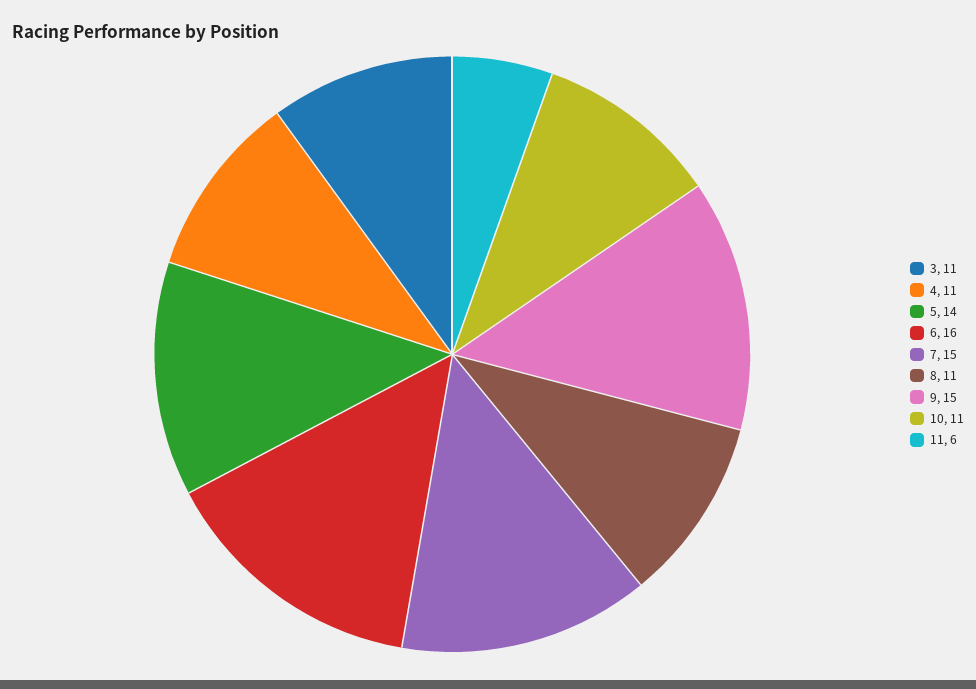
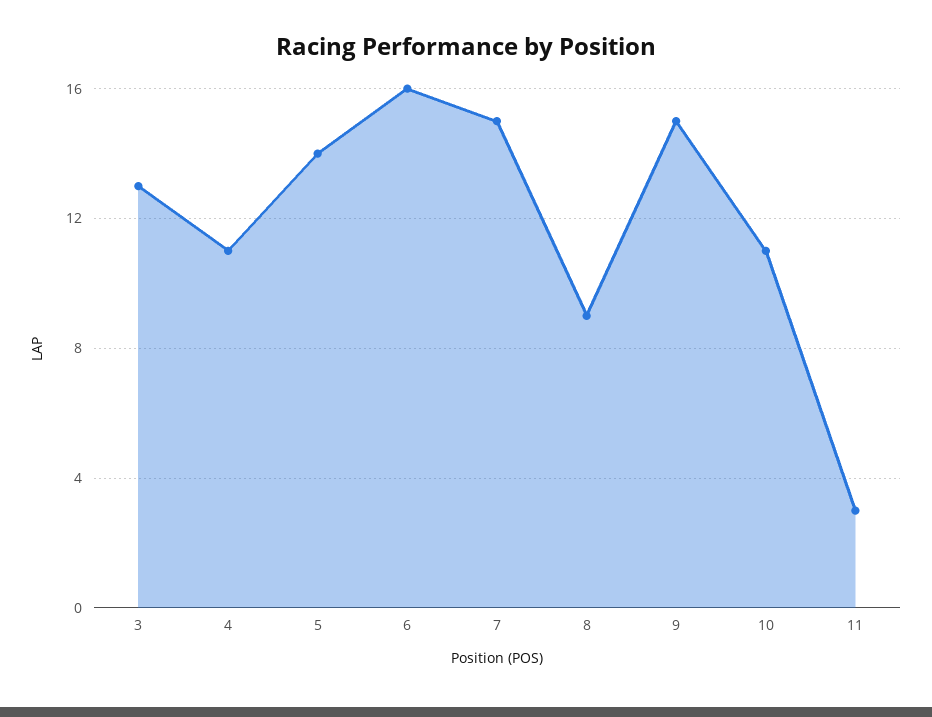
3: 11 -> 13
8: 11 -> 9
11: 6 -> 3

